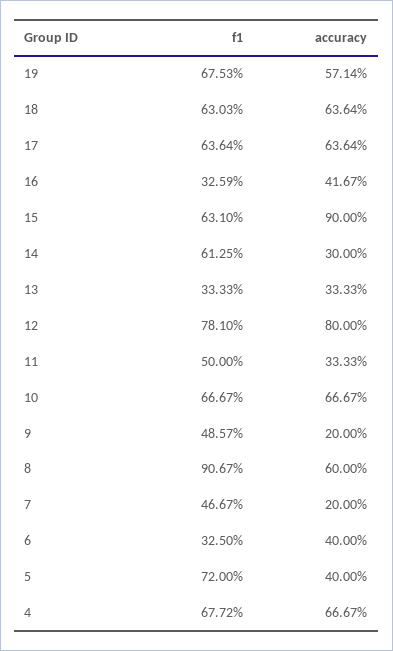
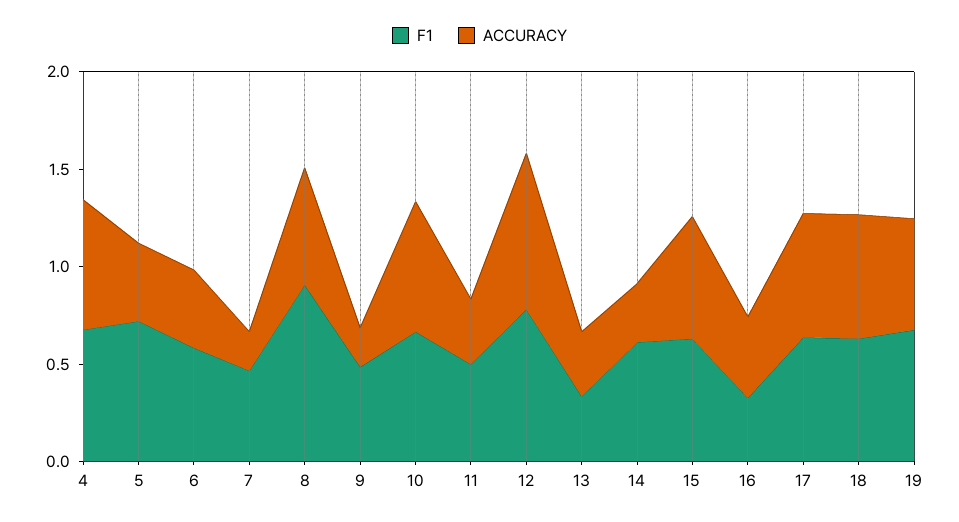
accuracy, 15: 0.9 -> 0.6
f1, 6: 0.325 -> 0.6

